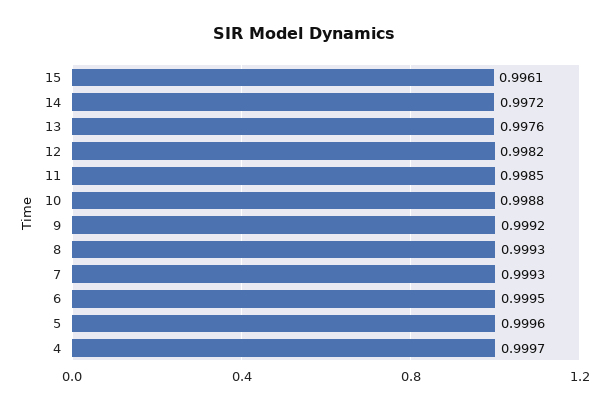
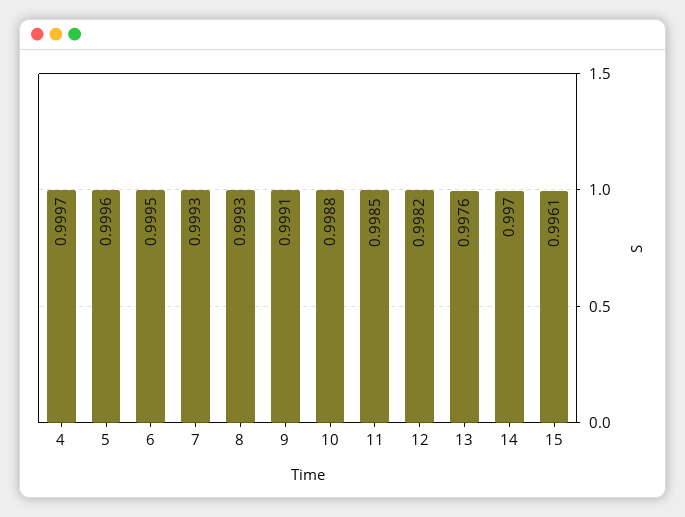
14: 0.9972 -> 0.997
9: 0.9992 -> 0.9991

